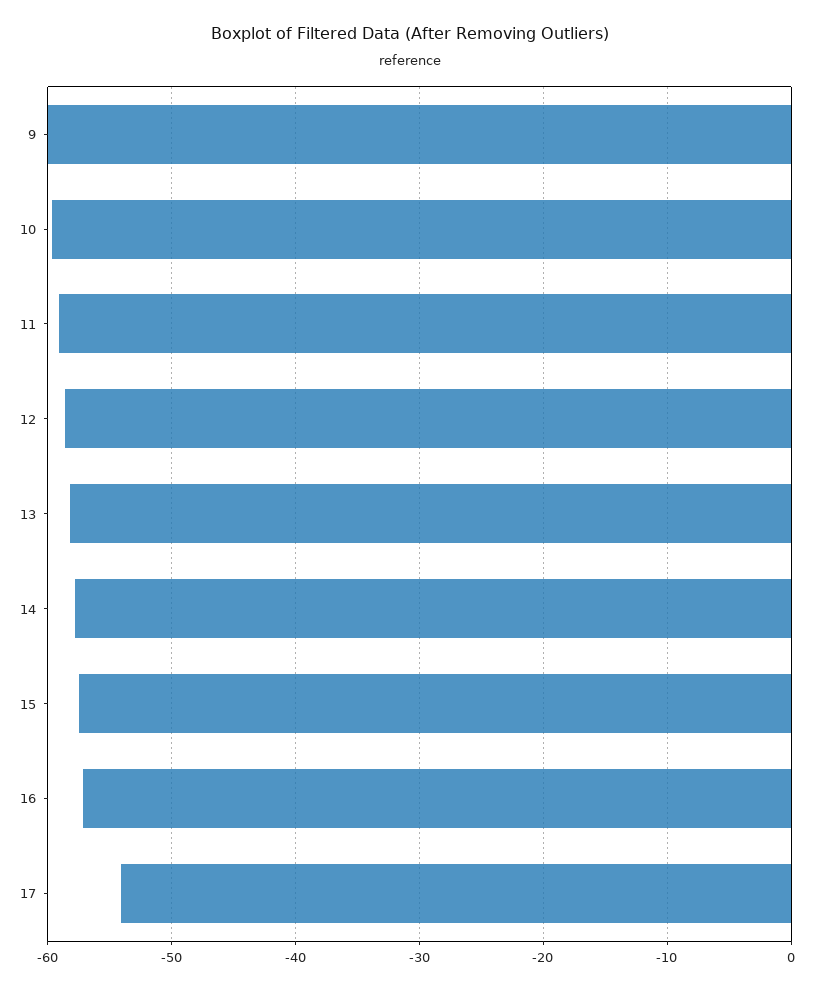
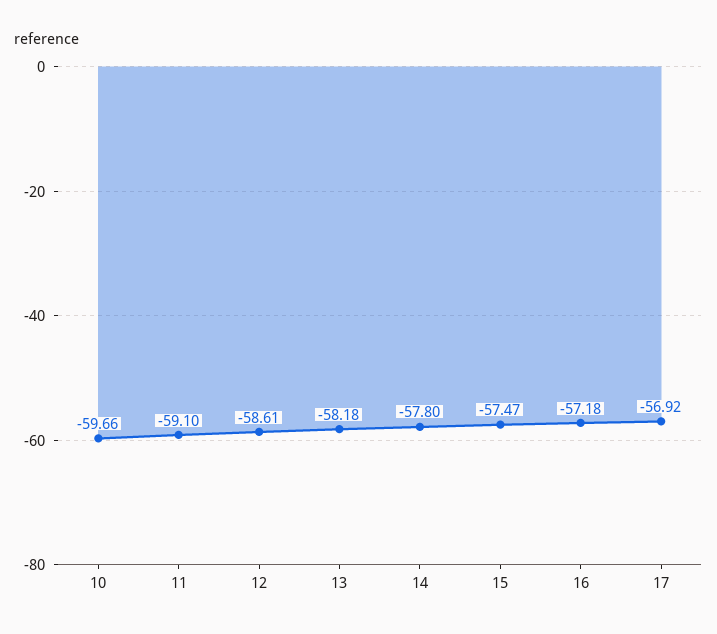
9: -60 -> none
17: -54 -> -56.92

